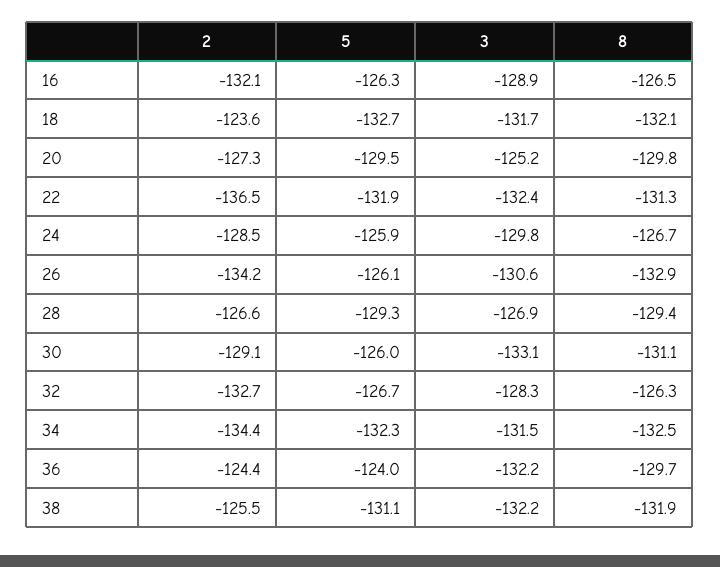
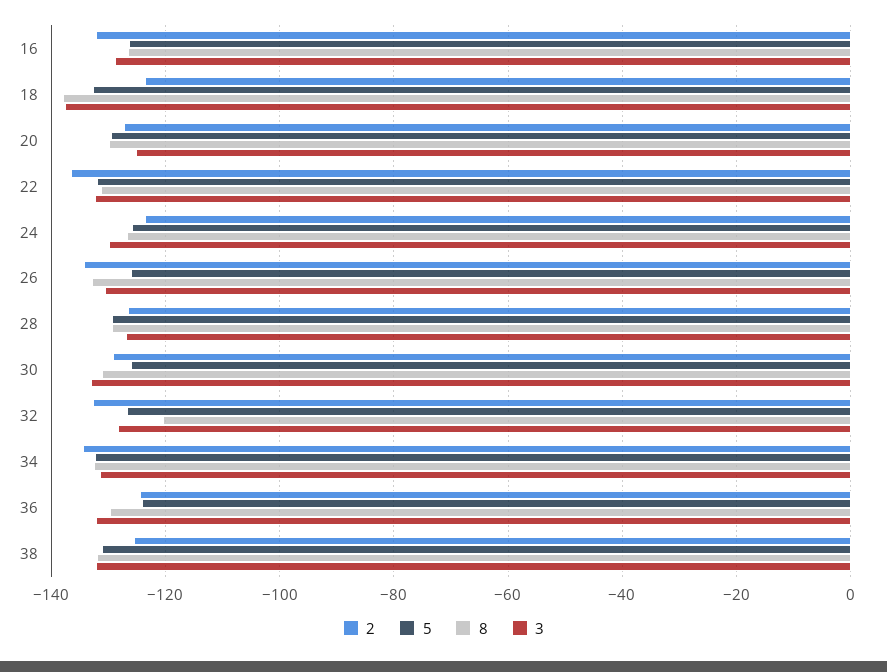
3, 18: -131.7 -> -138
8, 18: -132.1 -> -138
2, 24: -128.5 -> -124
8, 32: -126.3 -> -120

